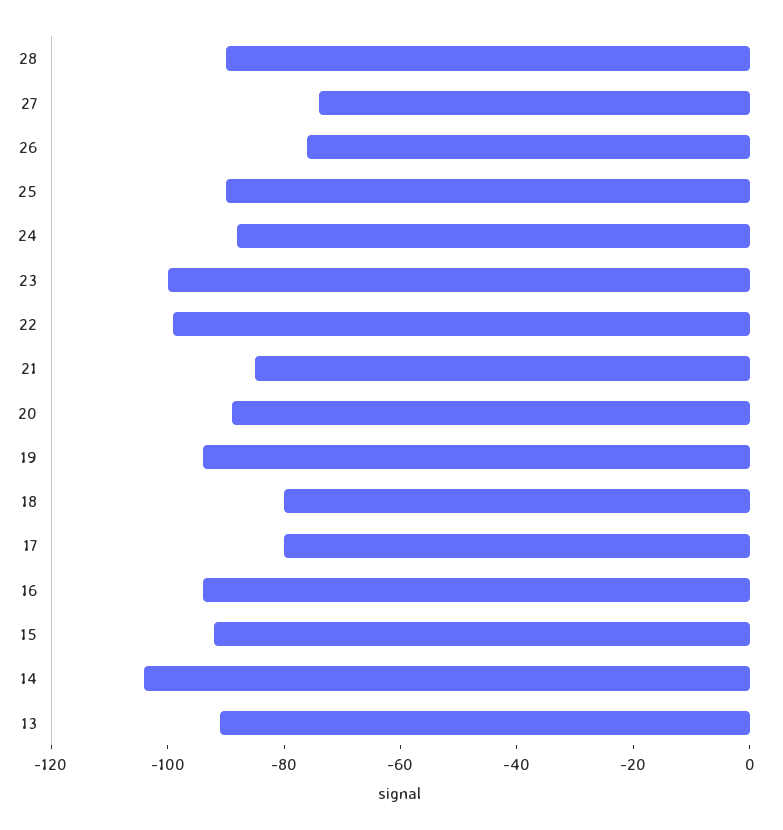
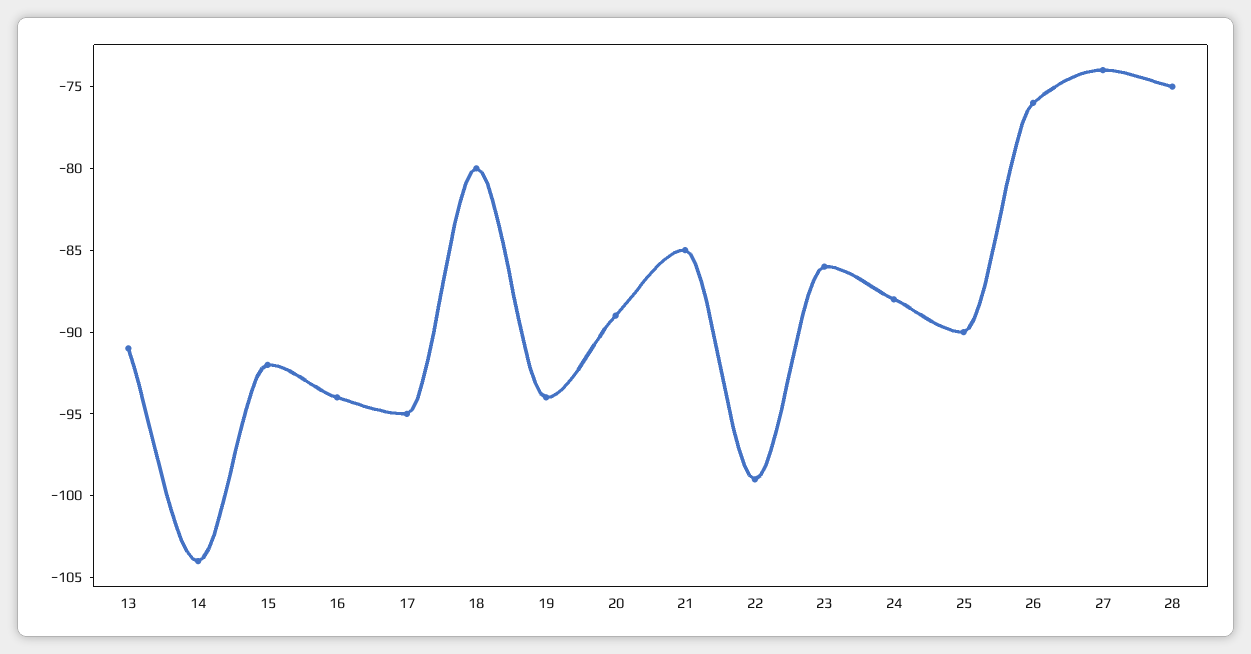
28: -90 -> -75
23: -100 -> -86
17: -80 -> -95

